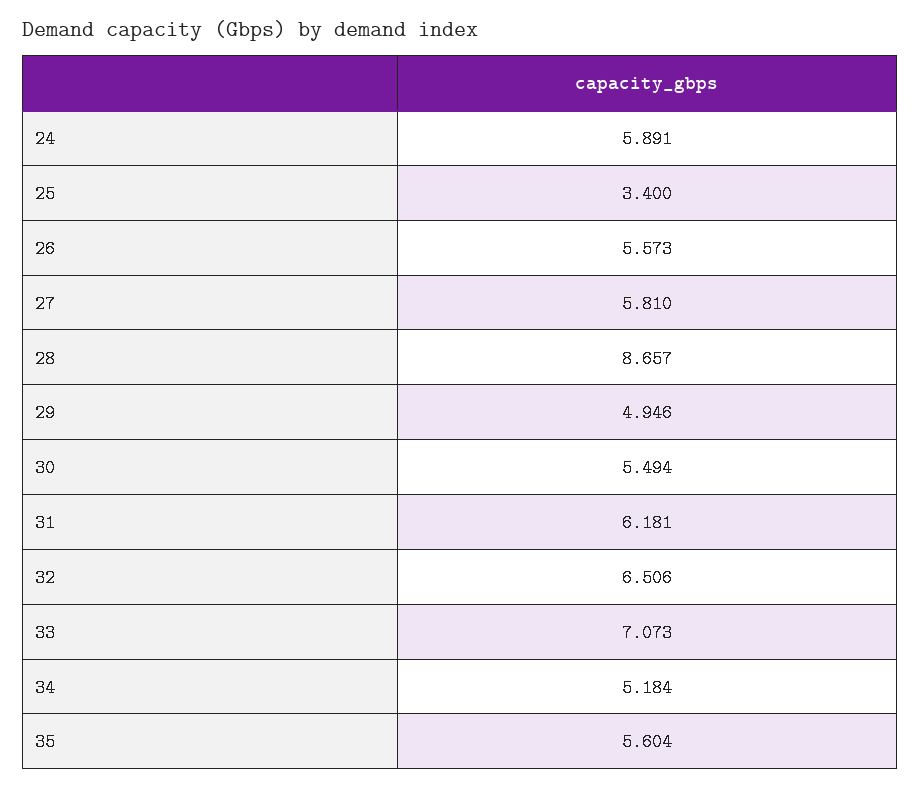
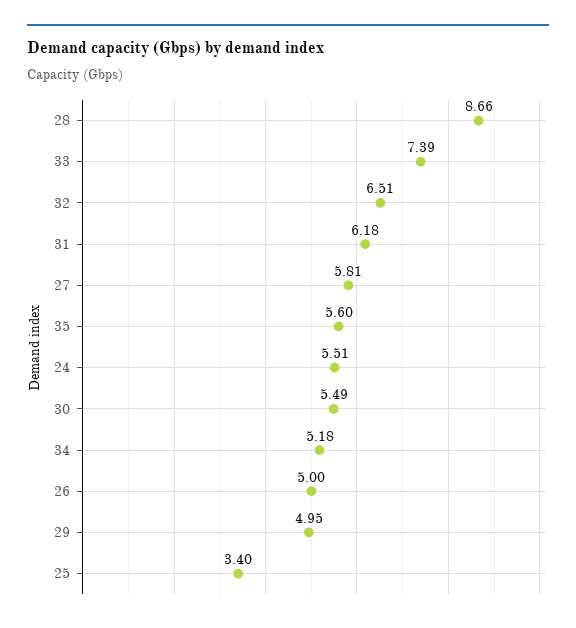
24: 5.891 -> 5.51
26: 5.573 -> 5
33: 7.073 -> 7.39

